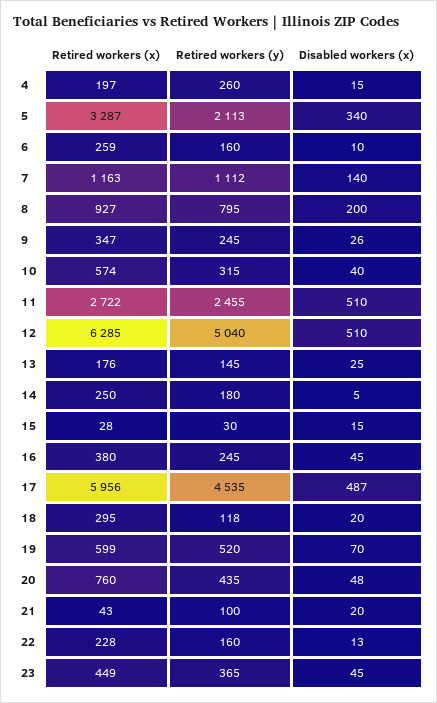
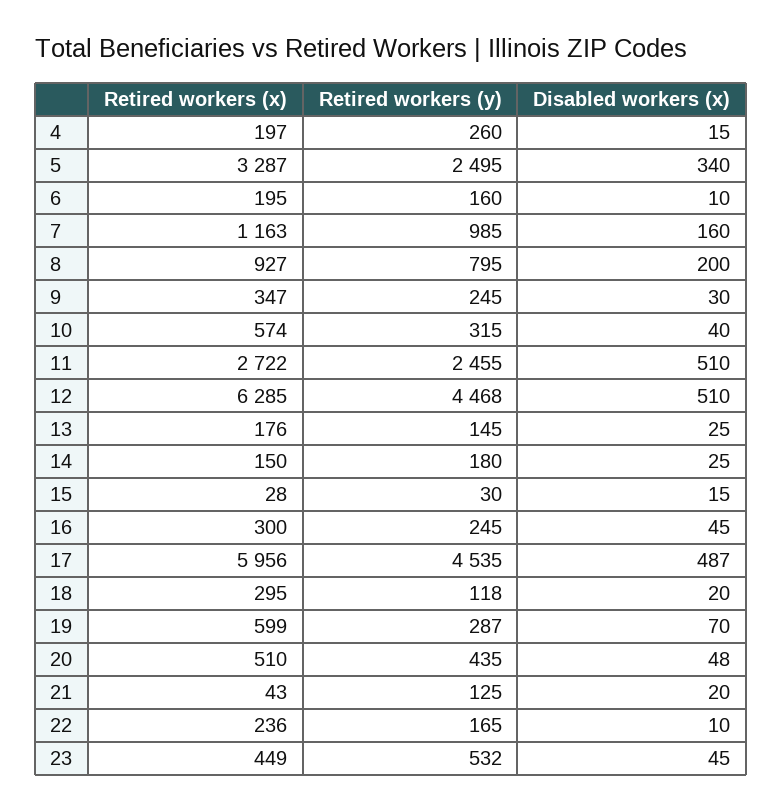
Retired workers (y), 5: 2113 -> 2495
Retired workers (x), 6: 259 -> 195
Retired workers (y), 7: 1112 -> 985
Disabled workers (x), 7: 140 -> 160
Disabled workers (x), 9: 26 -> 30
Retired workers (y), 12: 5040 -> 4468
Retired workers (x), 14: 250 -> 150
Disabled workers (x), 14: 5 -> 25
Retired workers (x), 16: 380 -> 300
Retired workers (y), 19: 520 -> 287
Retired workers (x), 20: 760 -> 510
Retired workers (y), 21: 100 -> 125
Retired workers (x), 22: 228 -> 236
Retired workers (y), 22: 160 -> 165
Disabled workers (x), 22: 13 -> 10
Retired workers (y), 23: 365 -> 532

